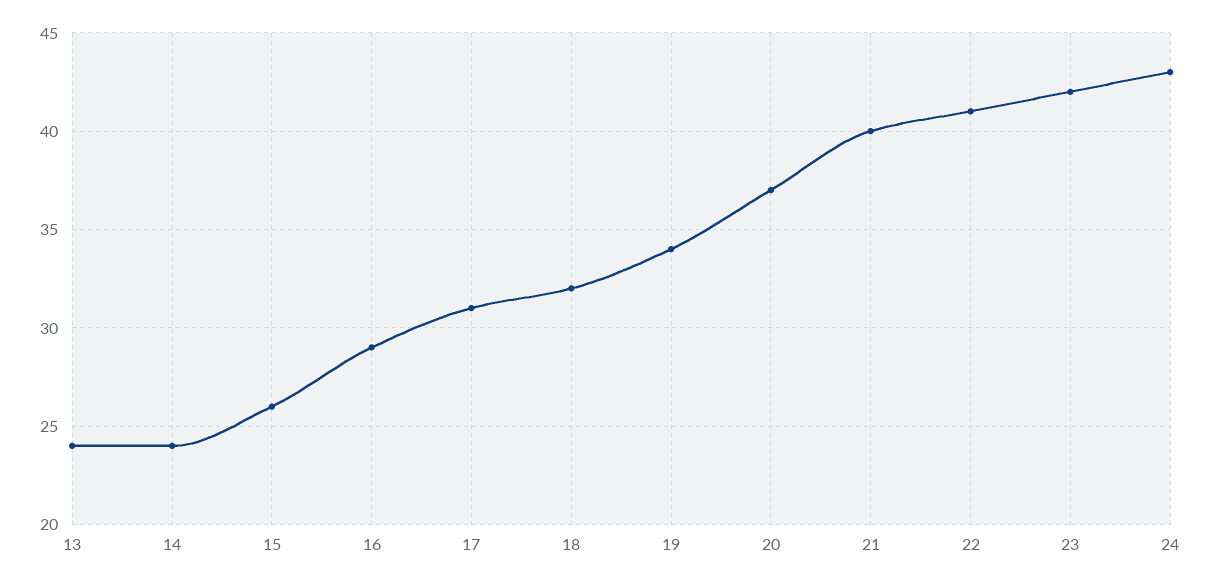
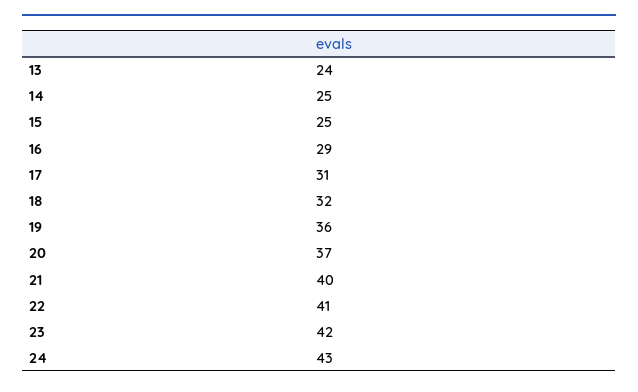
14: 24 -> 25
15: 26 -> 25
19: 34 -> 36

